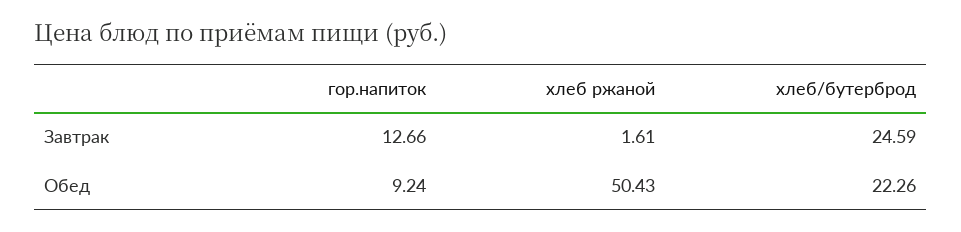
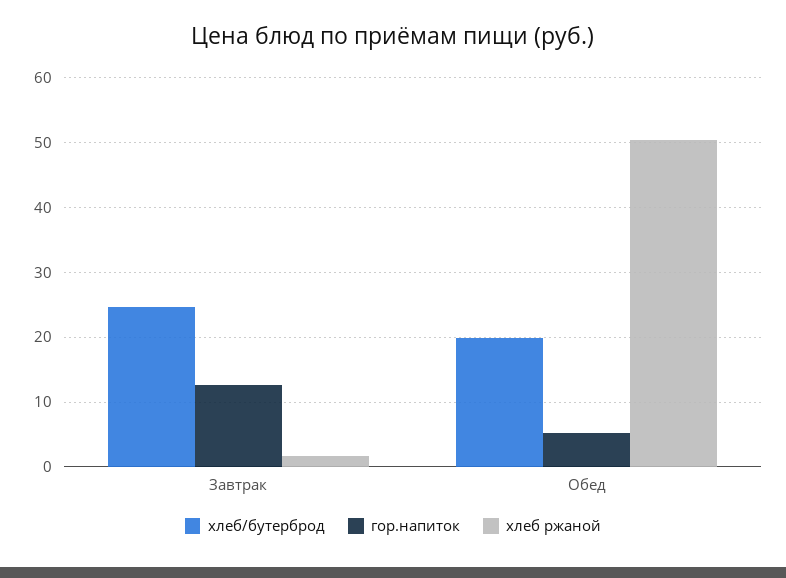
гор.напиток, Обед: 9.24 -> 5
хлеб/бутерброд, Обед: 22.26 -> 20

